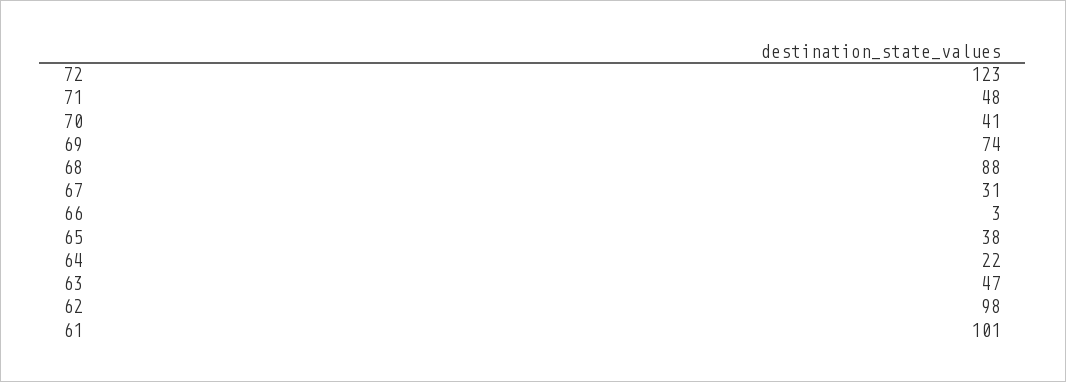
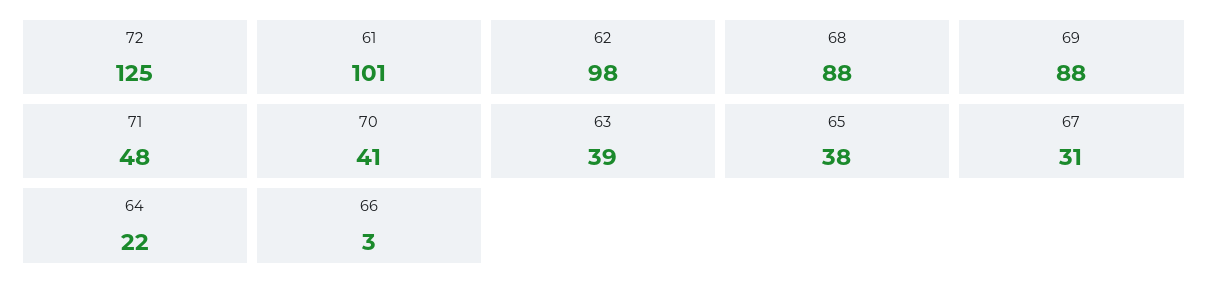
72: 123 -> 125
69: 74 -> 88
63: 47 -> 39

